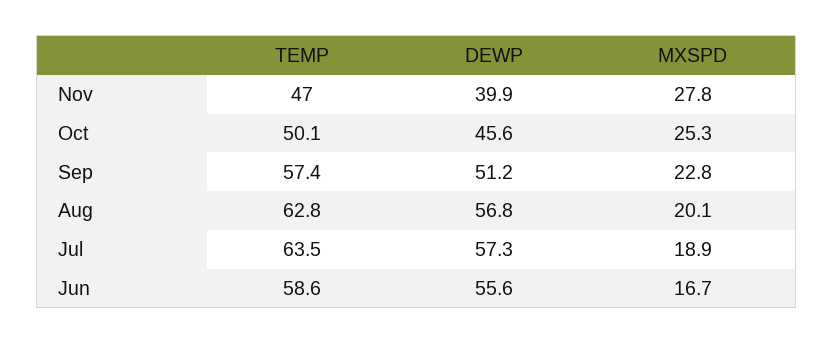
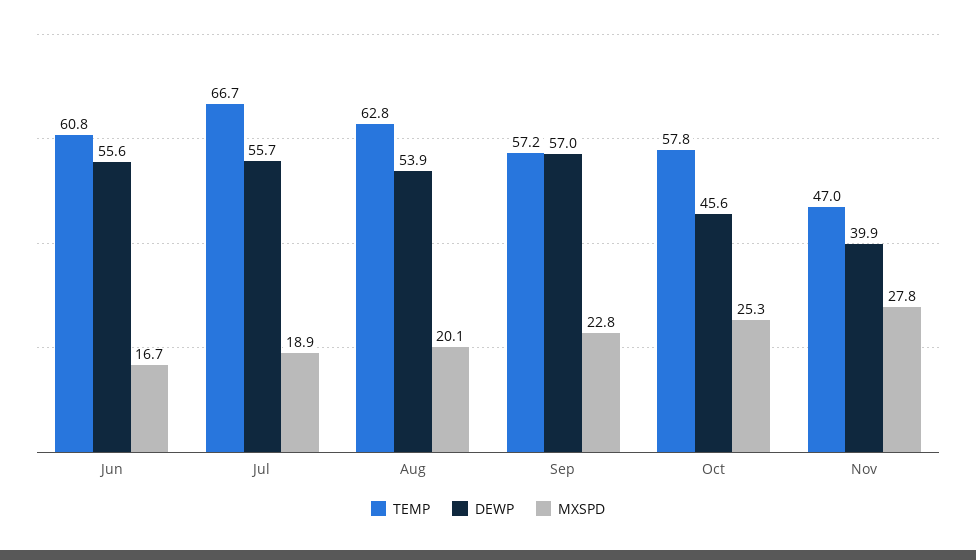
TEMP, Oct: 50.1 -> 57.8
TEMP, Sep: 57.4 -> 57.2
DEWP, Sep: 51.2 -> 57
DEWP, Aug: 56.8 -> 53.9
TEMP, Jul: 63.5 -> 66.7
DEWP, Jul: 57.3 -> 55.7
TEMP, Jun: 58.6 -> 60.8

